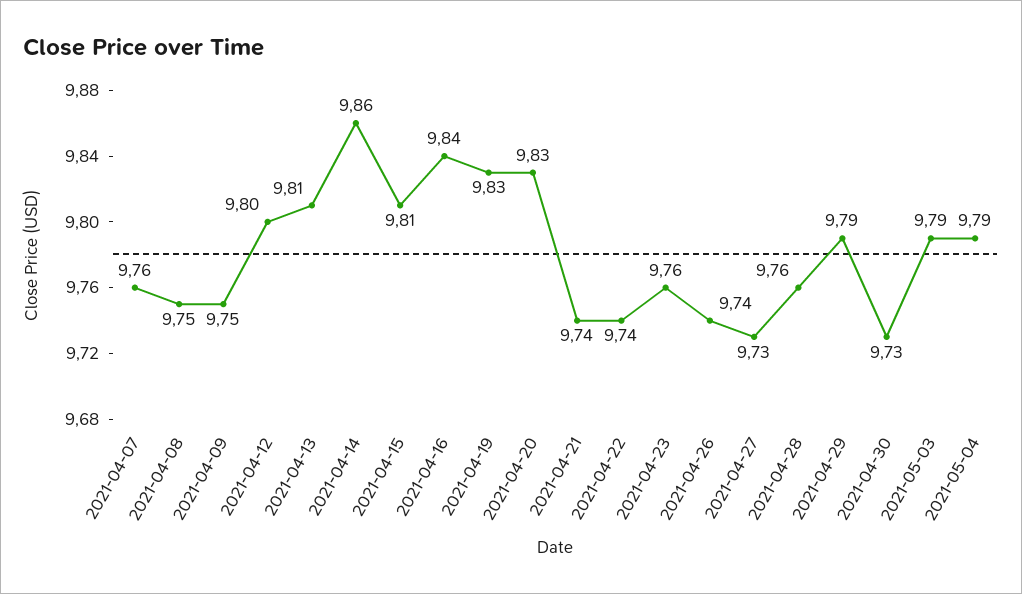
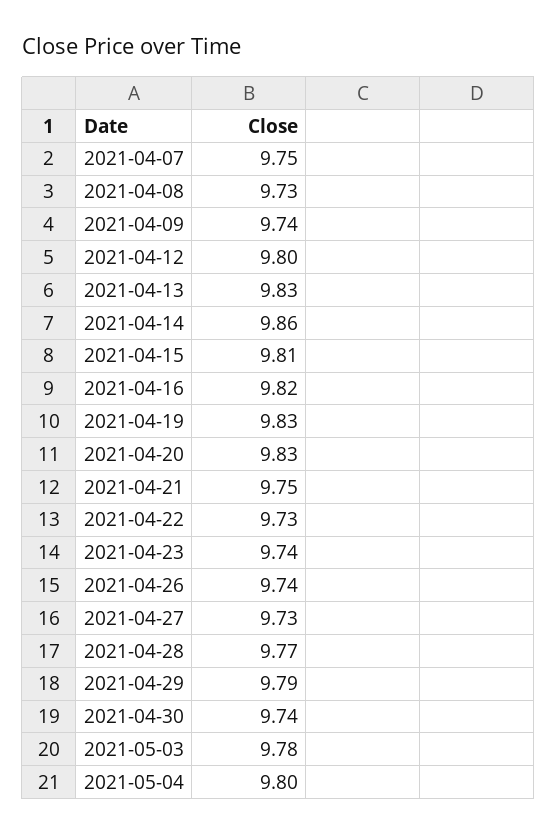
2021-04-07: 9.76 -> 9.75
2021-04-08: 9.75 -> 9.73
2021-04-09: 9.75 -> 9.74
2021-04-13: 9.81 -> 9.83
2021-04-16: 9.84 -> 9.82
2021-04-21: 9.74 -> 9.75
2021-04-22: 9.74 -> 9.73
2021-04-23: 9.76 -> 9.74
2021-04-28: 9.76 -> 9.77
2021-04-30: 9.73 -> 9.74
2021-05-03: 9.79 -> 9.78
2021-05-04: 9.79 -> 9.8

